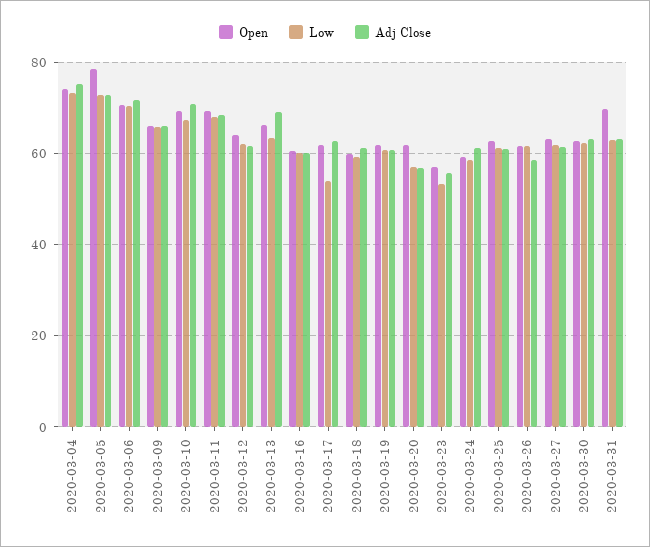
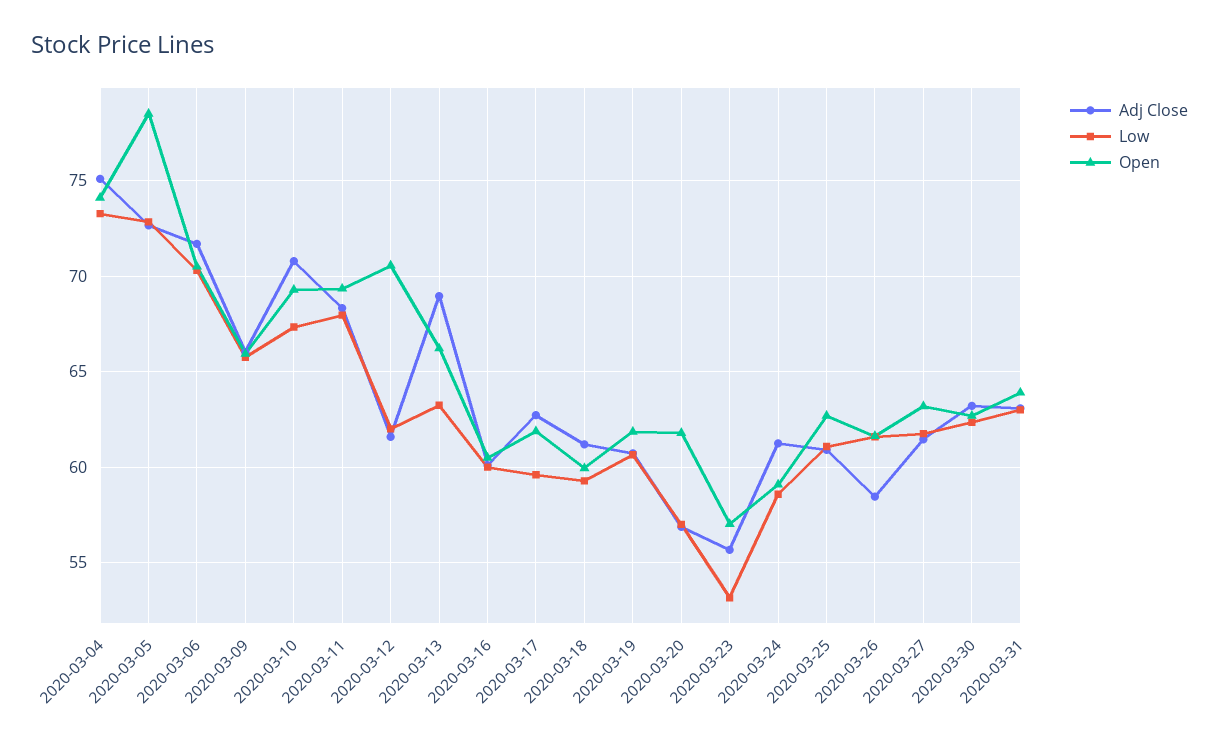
Open, 2020-03-12: 64 -> 70.5
Low, 2020-03-17: 54 -> 59.5
Open, 2020-03-31: 70 -> 64

